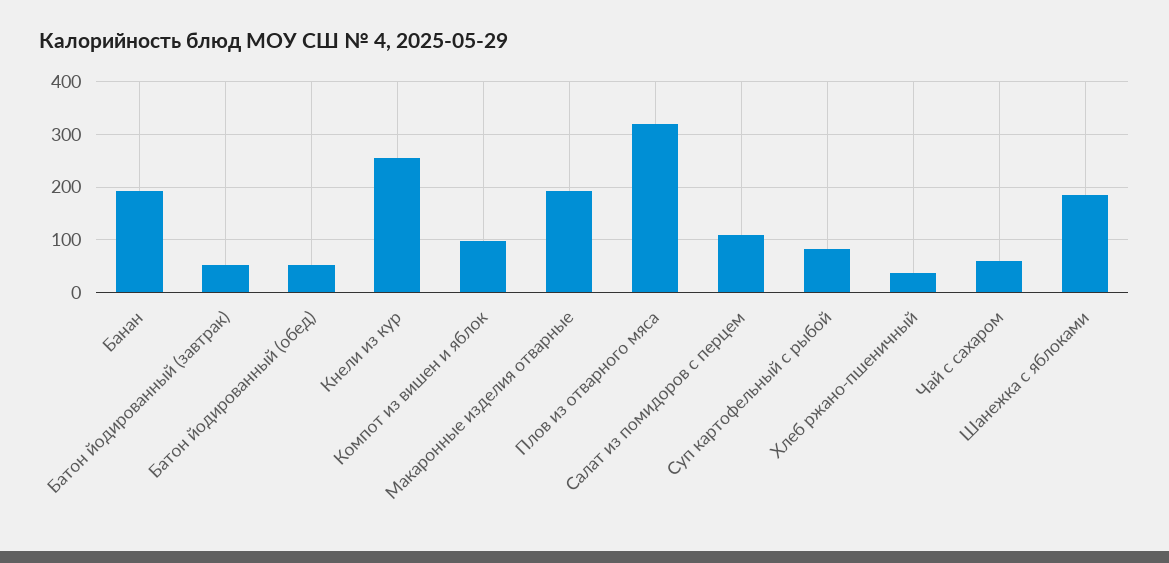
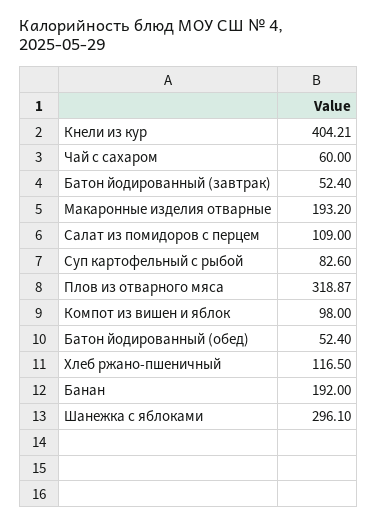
Кнели из кур: 260 -> 404.21
Хлеб ржано-пшеничный: 40 -> 116.5
Шанежка с яблоками: 180 -> 296.1

